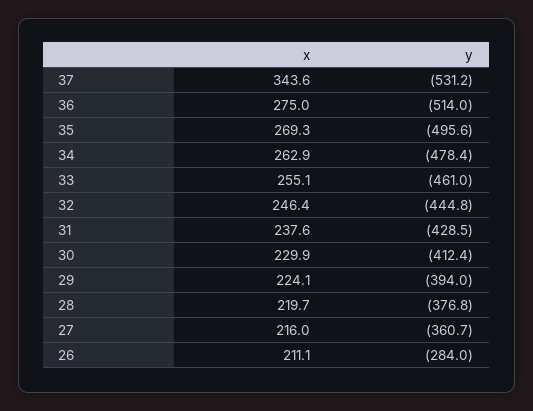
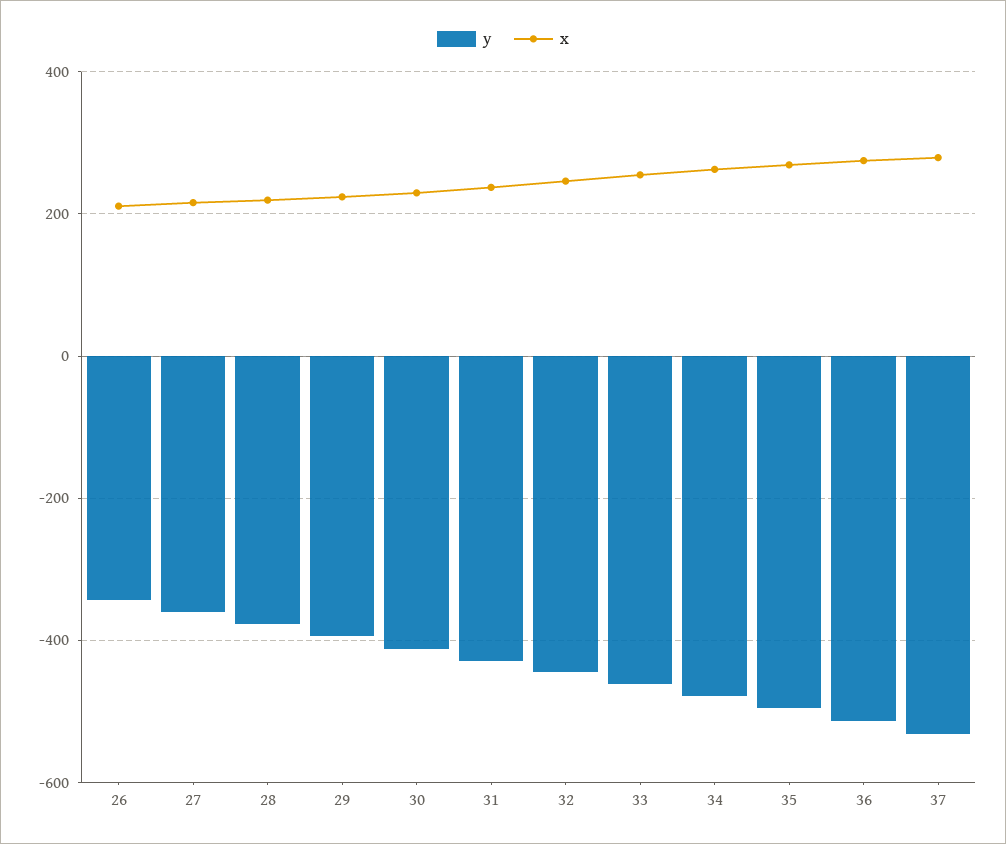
x, 37: 343.6 -> 280
y, 26: -284 -> -340

